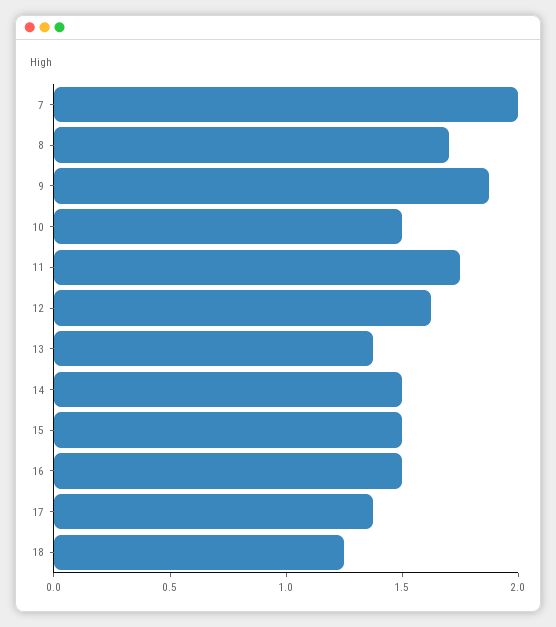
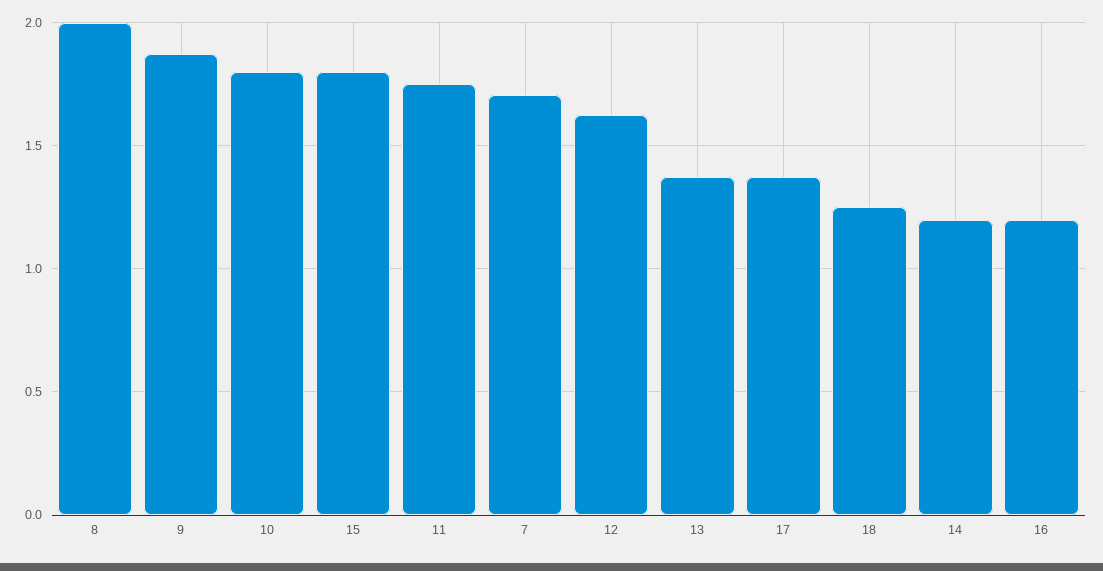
7: 2 -> 1.7
8: 1.7 -> 2
10: 1.5 -> 1.8
14: 1.5 -> 1.2
15: 1.5 -> 1.8
16: 1.5 -> 1.2

